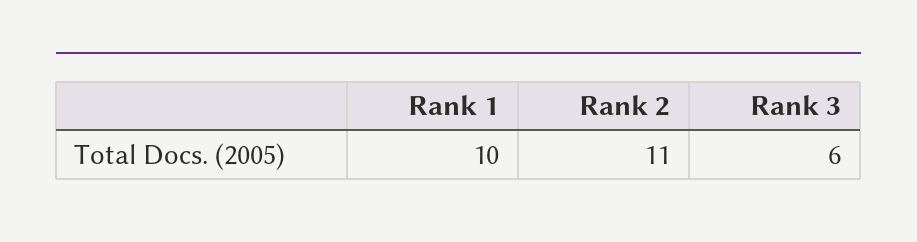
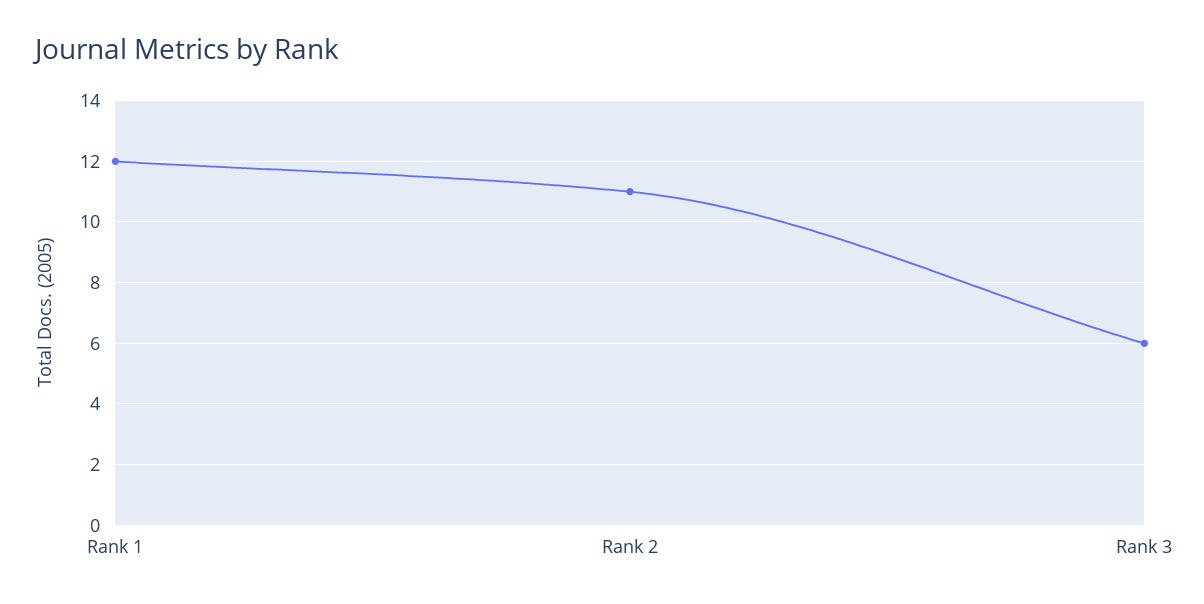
Rank 1: 10 -> 12

